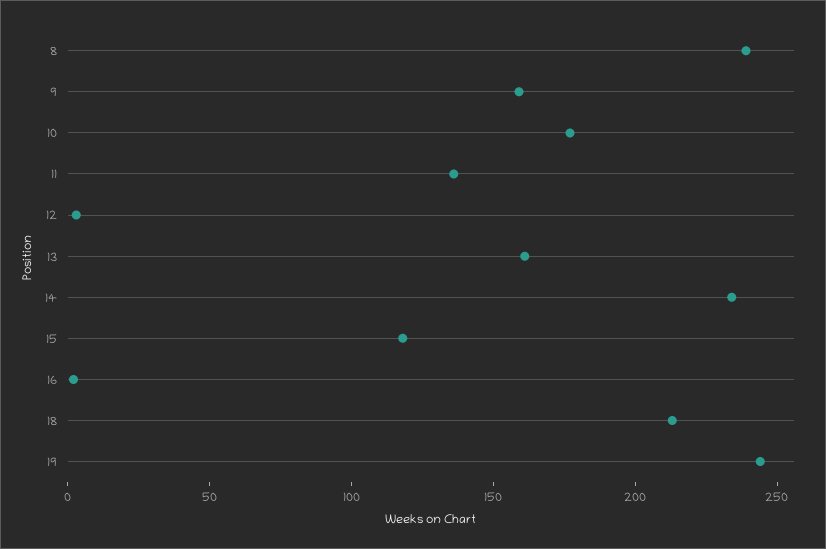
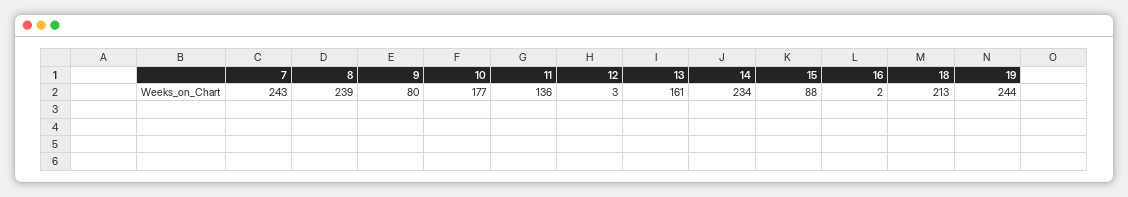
9: 160 -> 80
15: 120 -> 88
7: none -> 243

